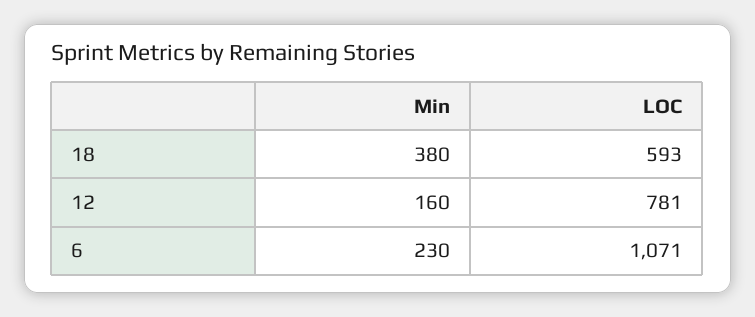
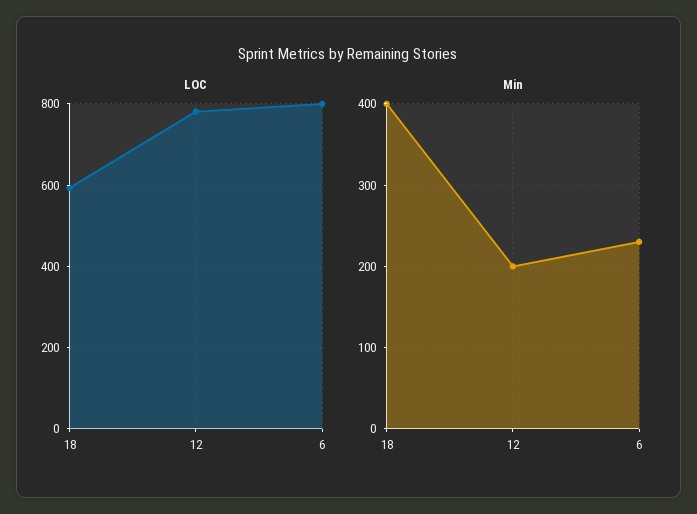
Min, 18: 380 -> 400
Min, 12: 160 -> 200
LOC, 6: 1071 -> 800

